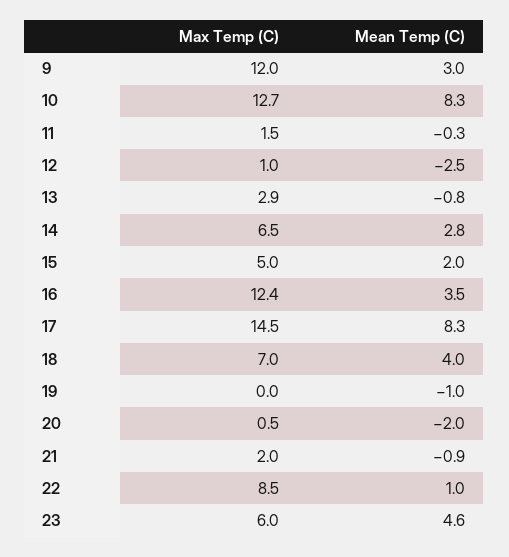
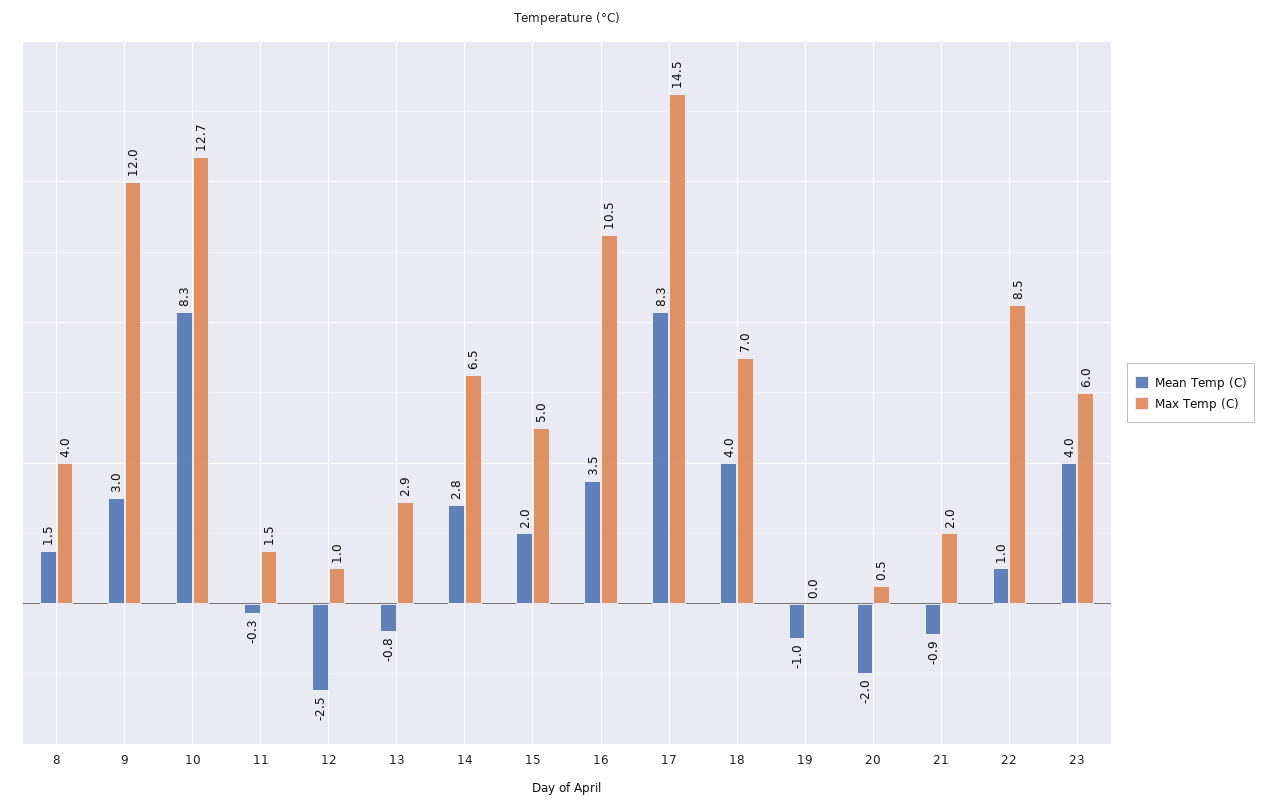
Max Temp (C), 16: 12.4 -> 10.5
Mean Temp (C), 23: 4.6 -> 4
Mean Temp (C), 8: none -> 1.5
Max Temp (C), 8: none -> 4

